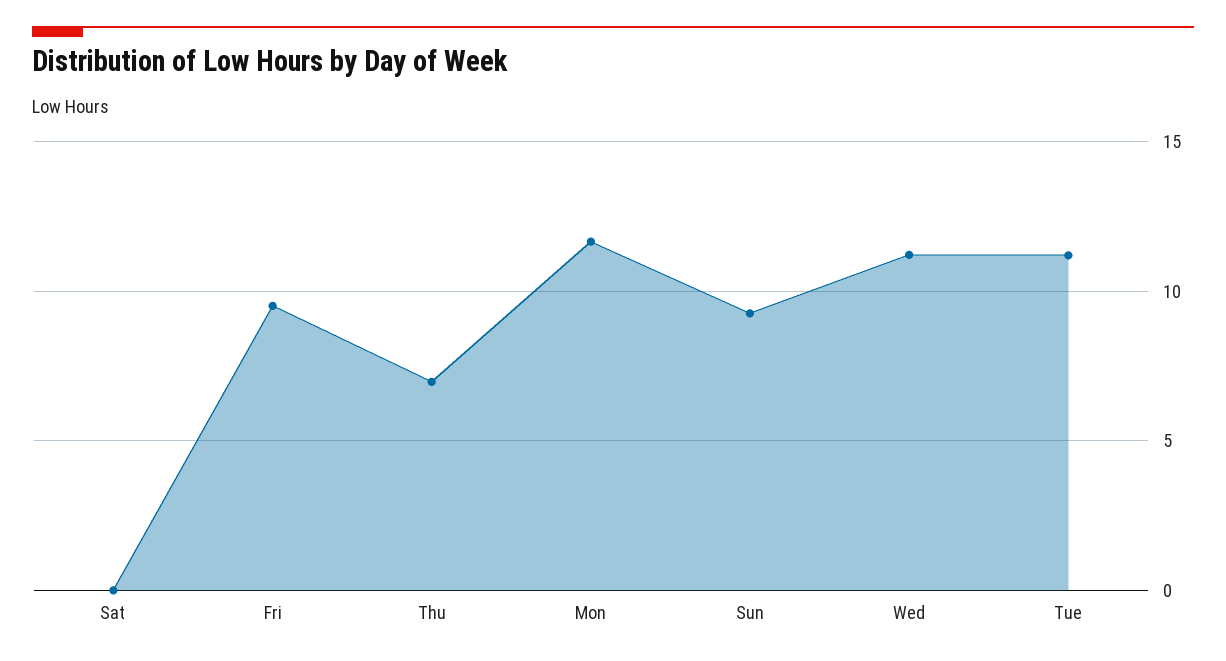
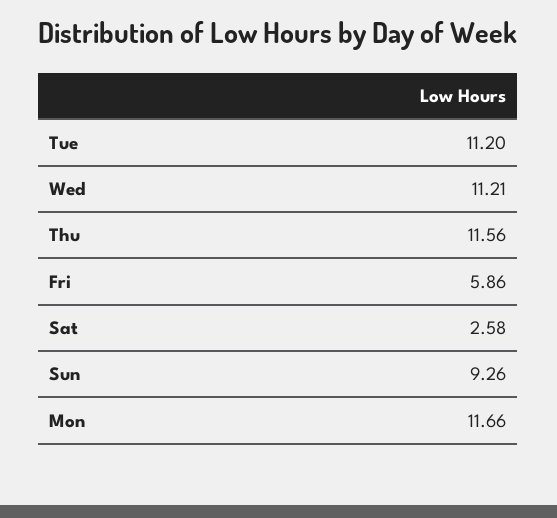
Sat: 0 -> 2.58
Fri: 9.5 -> 5.86
Thu: 7 -> 11.56

